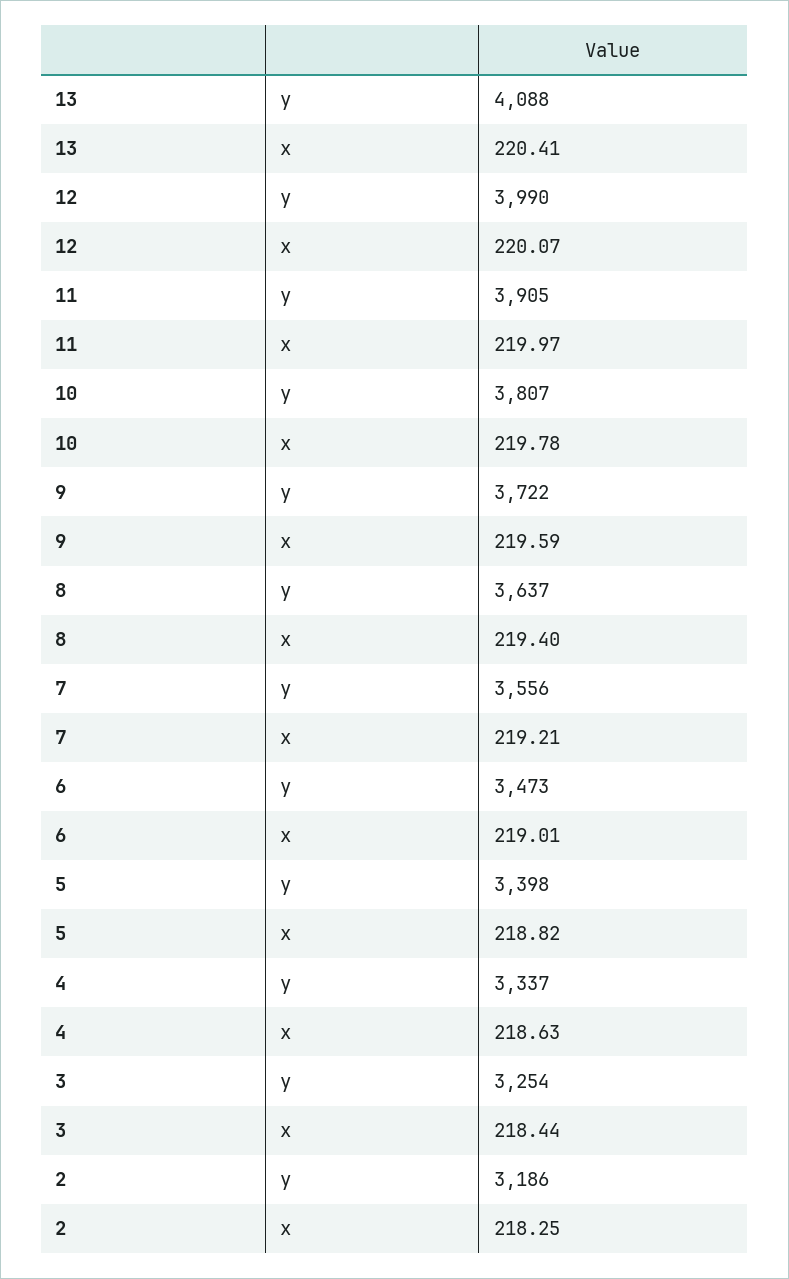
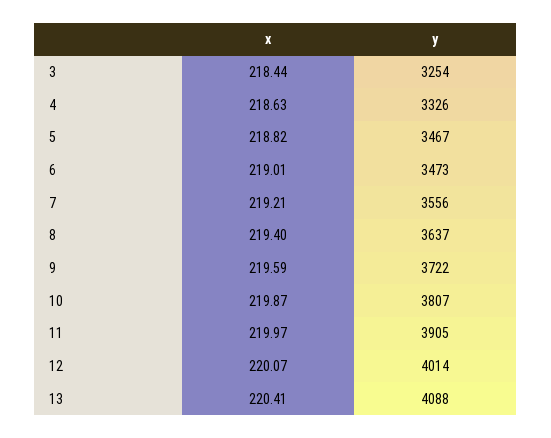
12, y: 3990 -> 4014
10, x: 219.78 -> 219.87
5, y: 3398 -> 3467
4, y: 3337 -> 3326
2, y: 3186 -> none
2, x: 218.25 -> none

